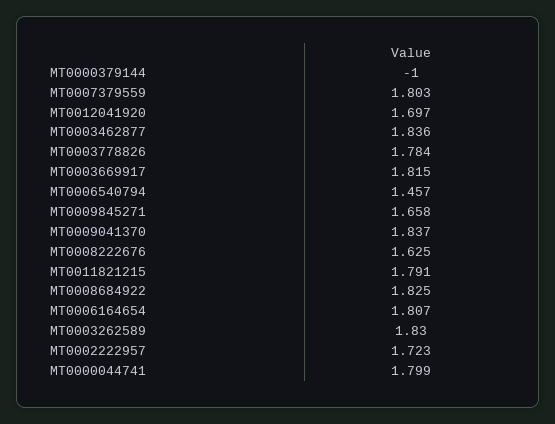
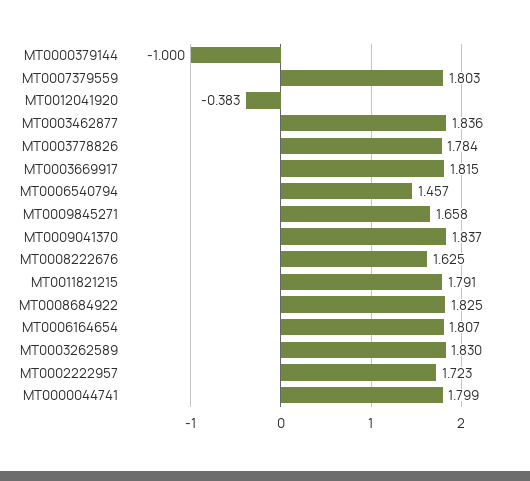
MT0012041920: 1.697 -> -0.383

